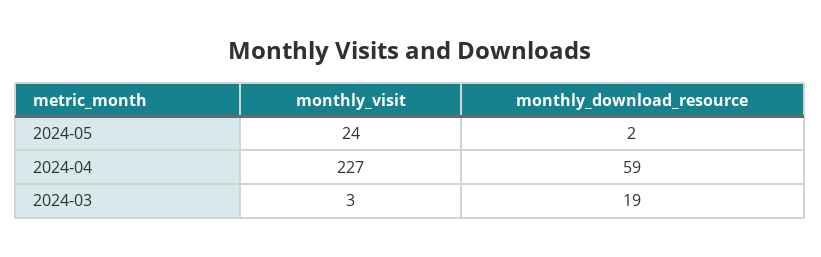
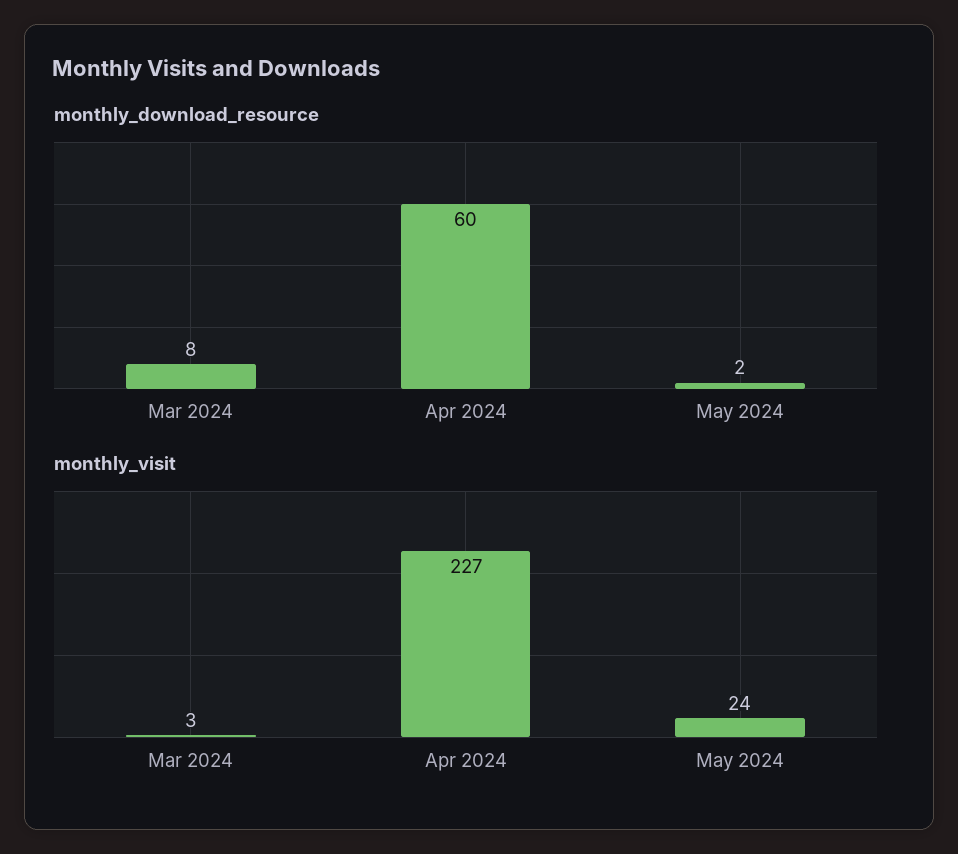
monthly_download_resource, 2024-04: 59 -> 60
monthly_download_resource, 2024-03: 19 -> 8

